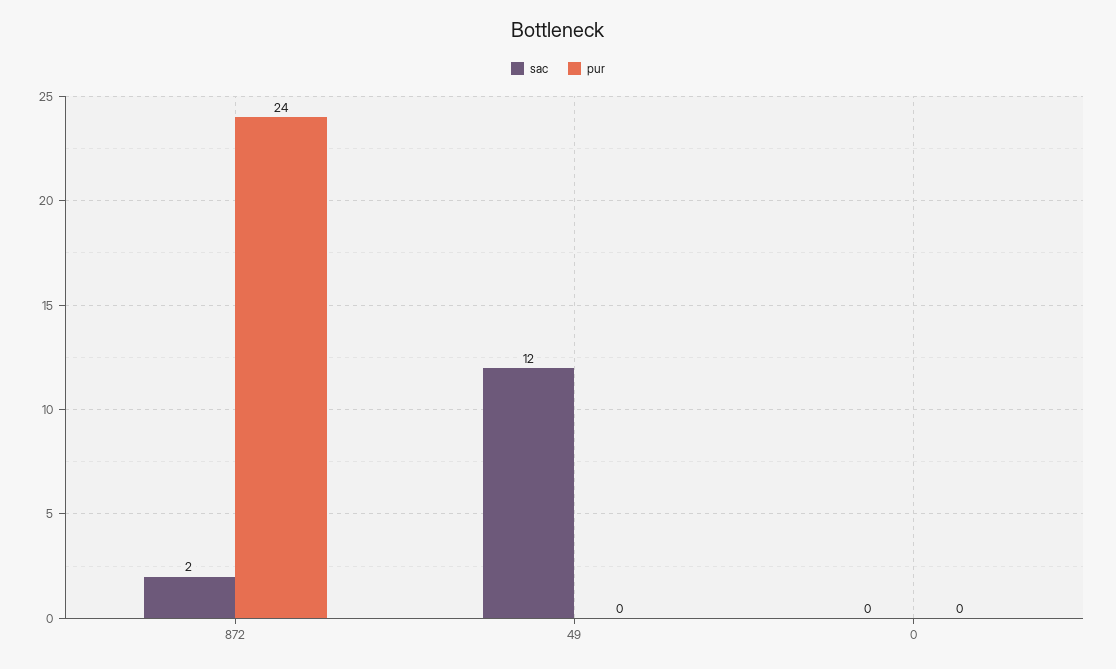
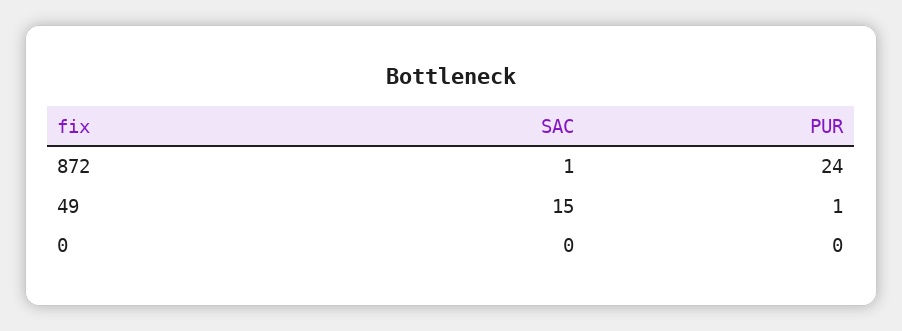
sac, 872: 2 -> 1
sac, 49: 12 -> 15
pur, 49: 0 -> 1

